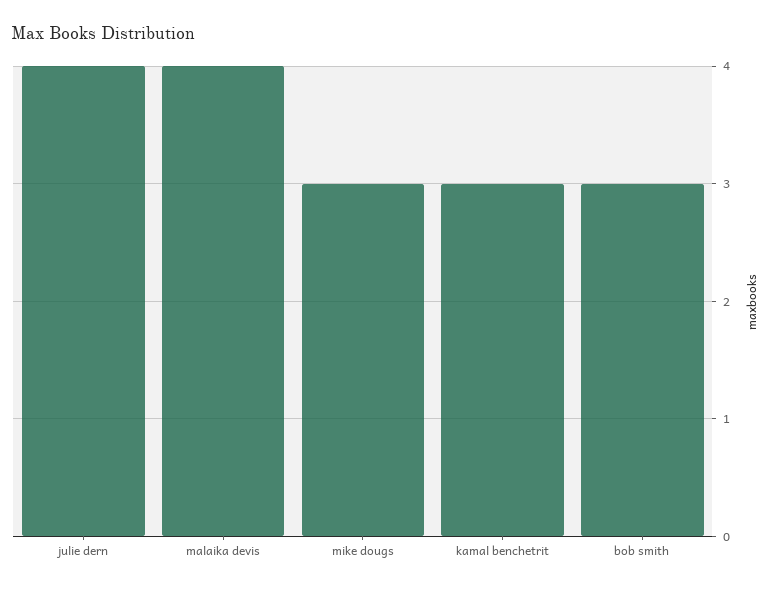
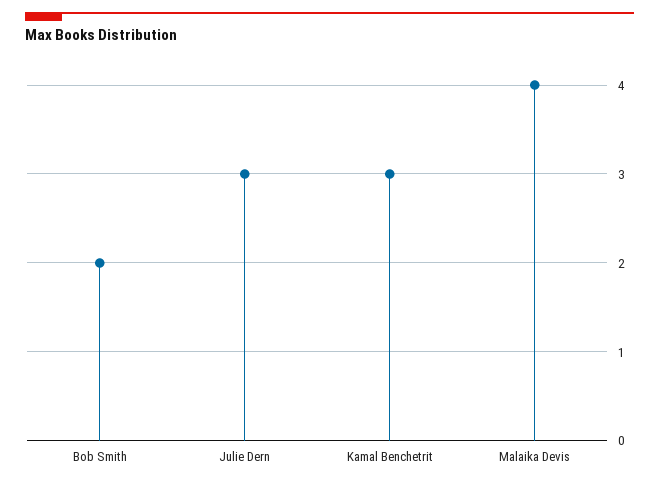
julie dern: 4 -> 3
mike dougs: 3 -> none
bob smith: 3 -> 2

